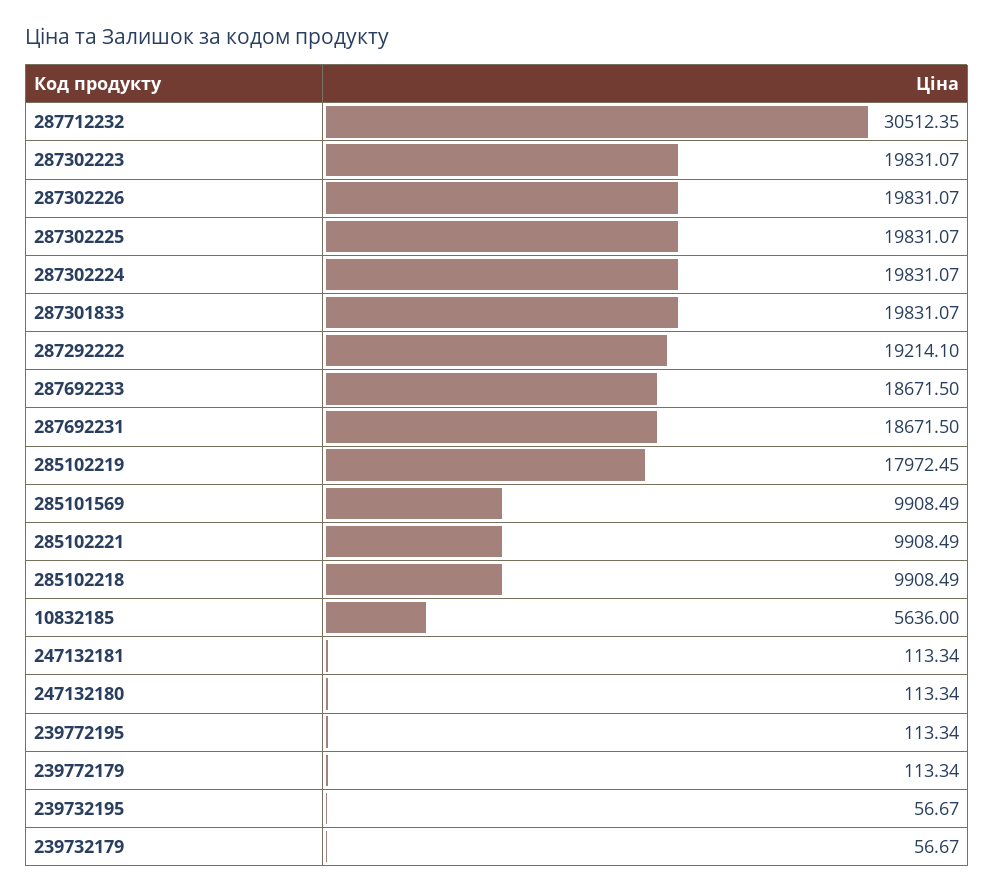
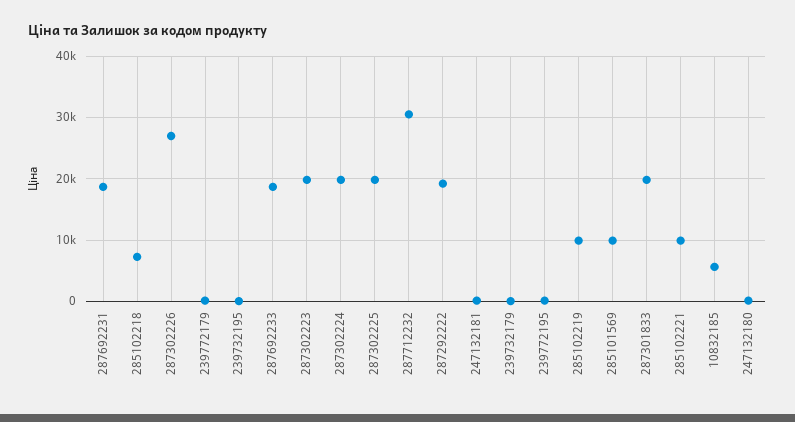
287302226: 19831.07 -> 27000
285102219: 17972.45 -> 10000
285102218: 9908.49 -> 7000

